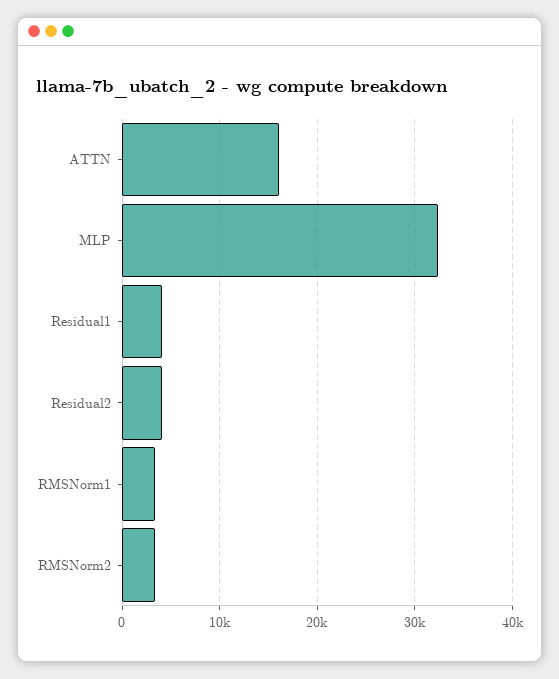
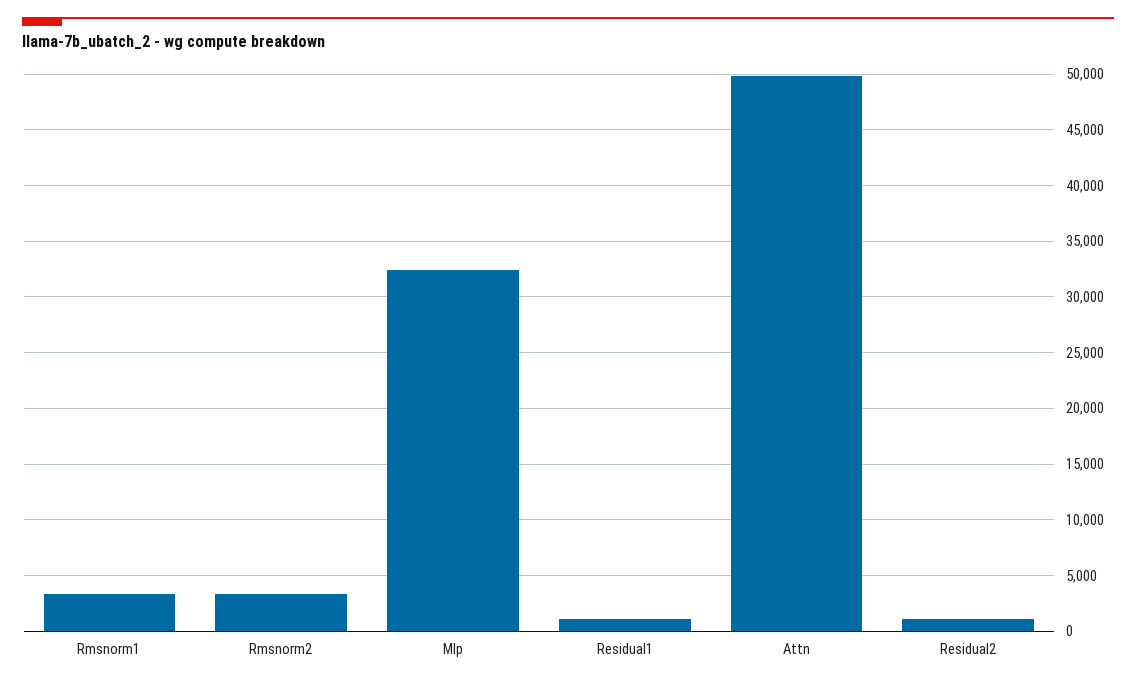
ATTN: 16000 -> 50000
Residual1: 4000 -> 1000
Residual2: 4000 -> 1000

